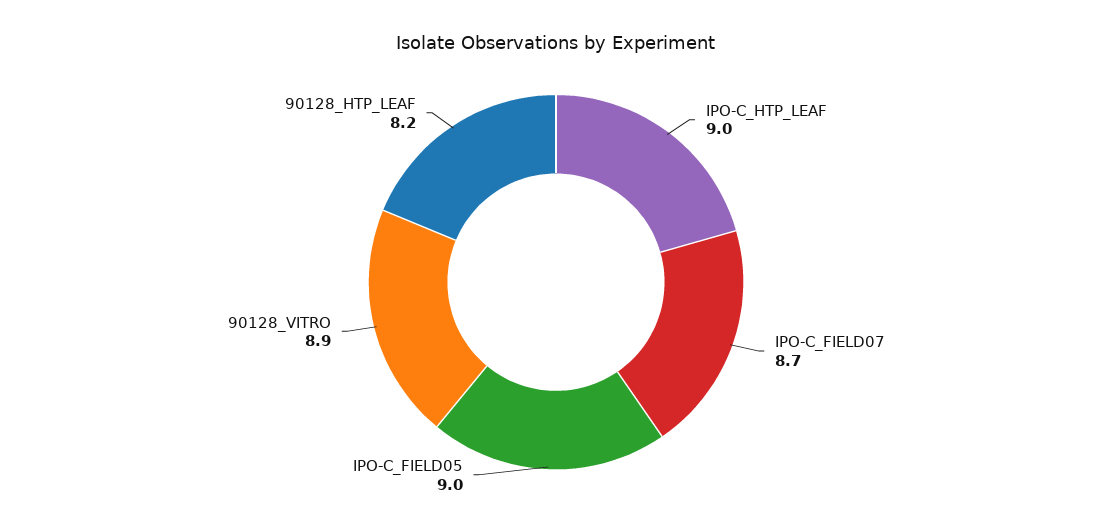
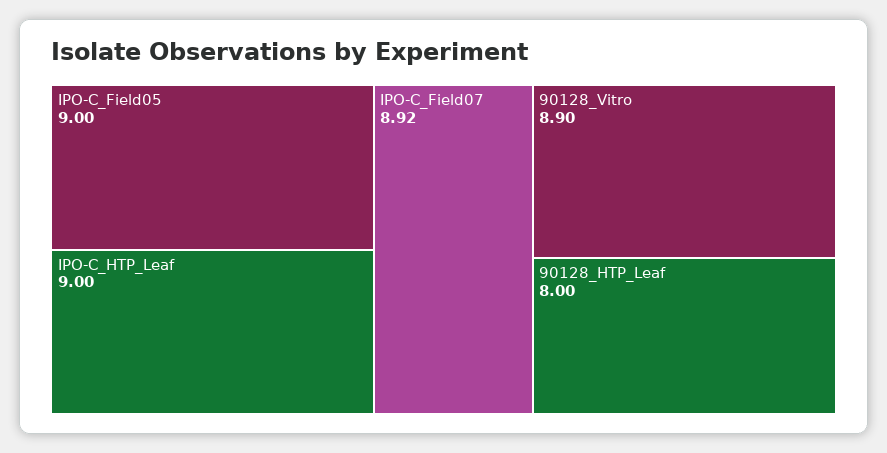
IPO-C_FIELD07: 8.7 -> 8.92
90128_HTP_LEAF: 8.2 -> 8

